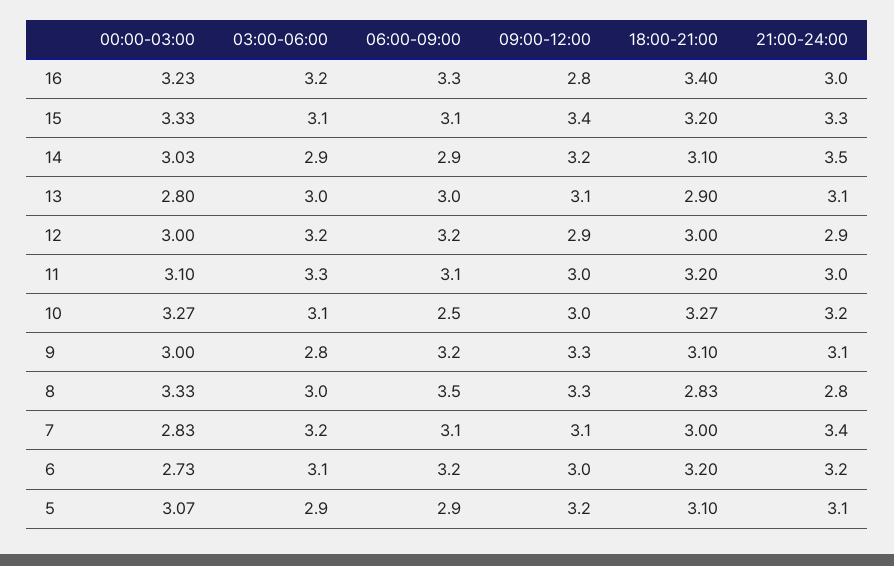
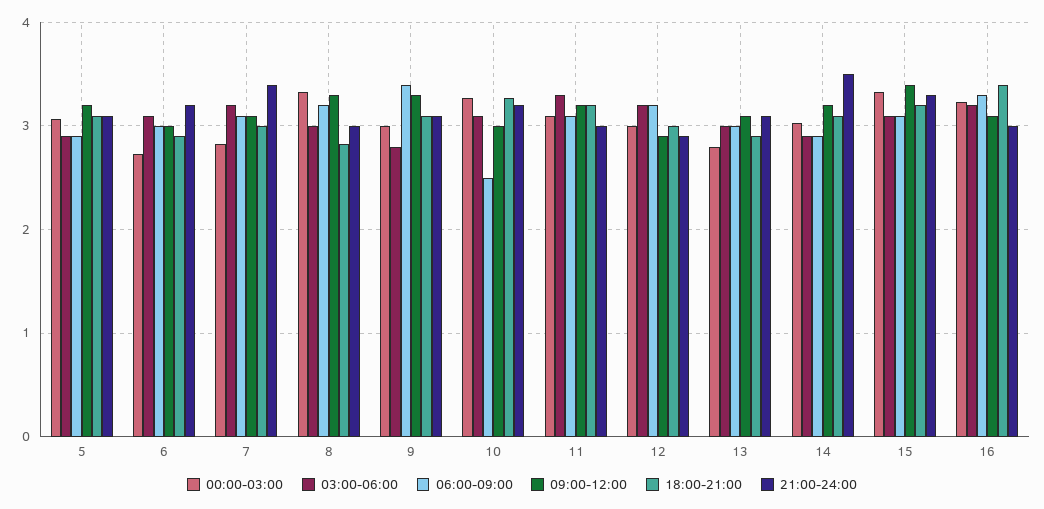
09:00-12:00, 16: 2.8 -> 3.1
09:00-12:00, 11: 3 -> 3.2
06:00-09:00, 9: 3.2 -> 3.4
06:00-09:00, 8: 3.5 -> 3.2
21:00-24:00, 8: 2.8 -> 3
06:00-09:00, 6: 3.2 -> 3
18:00-21:00, 6: 3.2 -> 2.9

